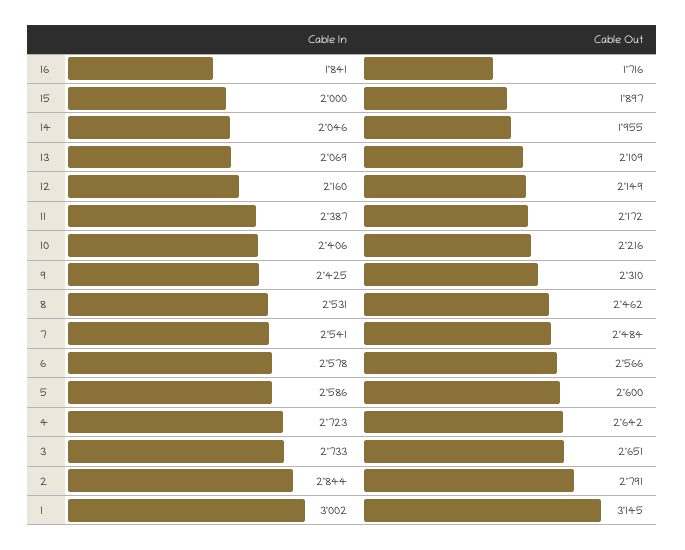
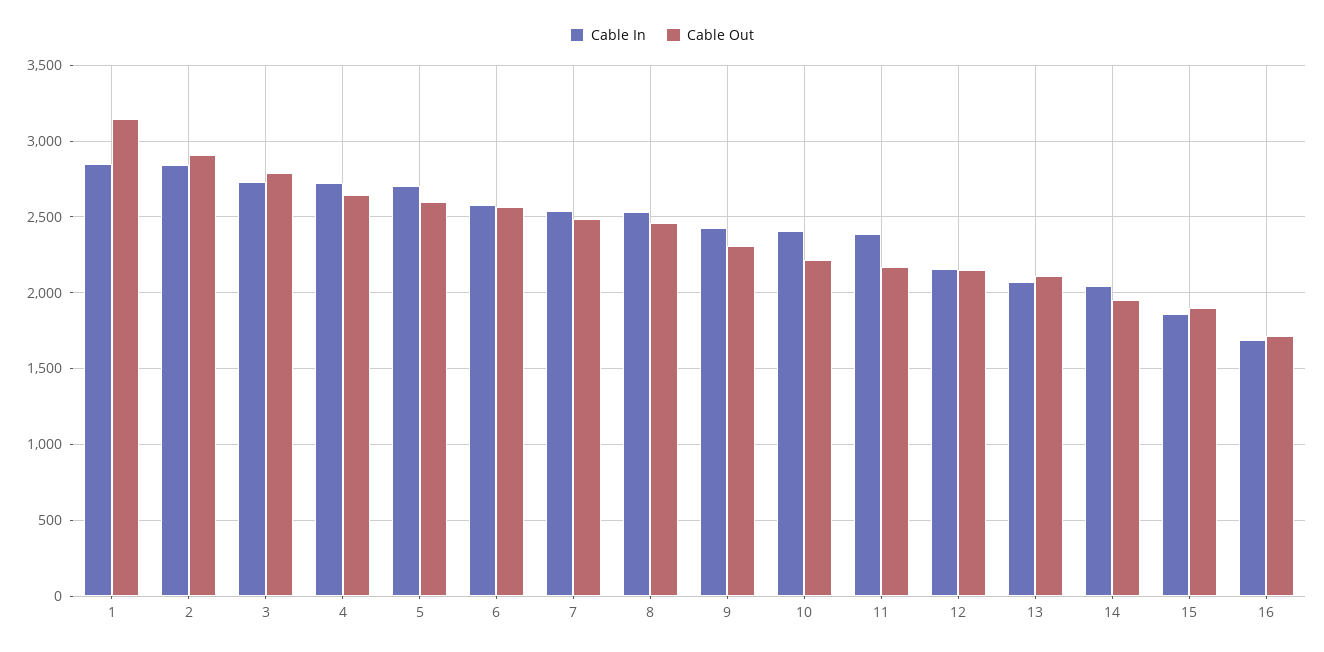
Cable In, 16: 1841 -> 1700
Cable In, 15: 2000 -> 1850
Cable In, 5: 2586 -> 2700
Cable Out, 3: 2651 -> 2800
Cable Out, 2: 2791 -> 2900
Cable In, 1: 3002 -> 2850

